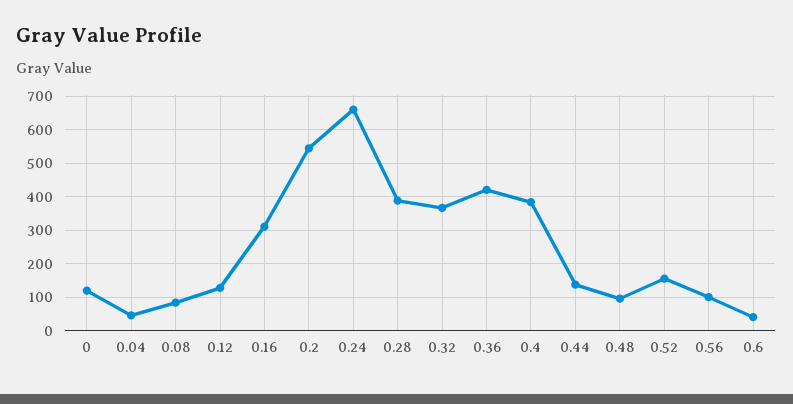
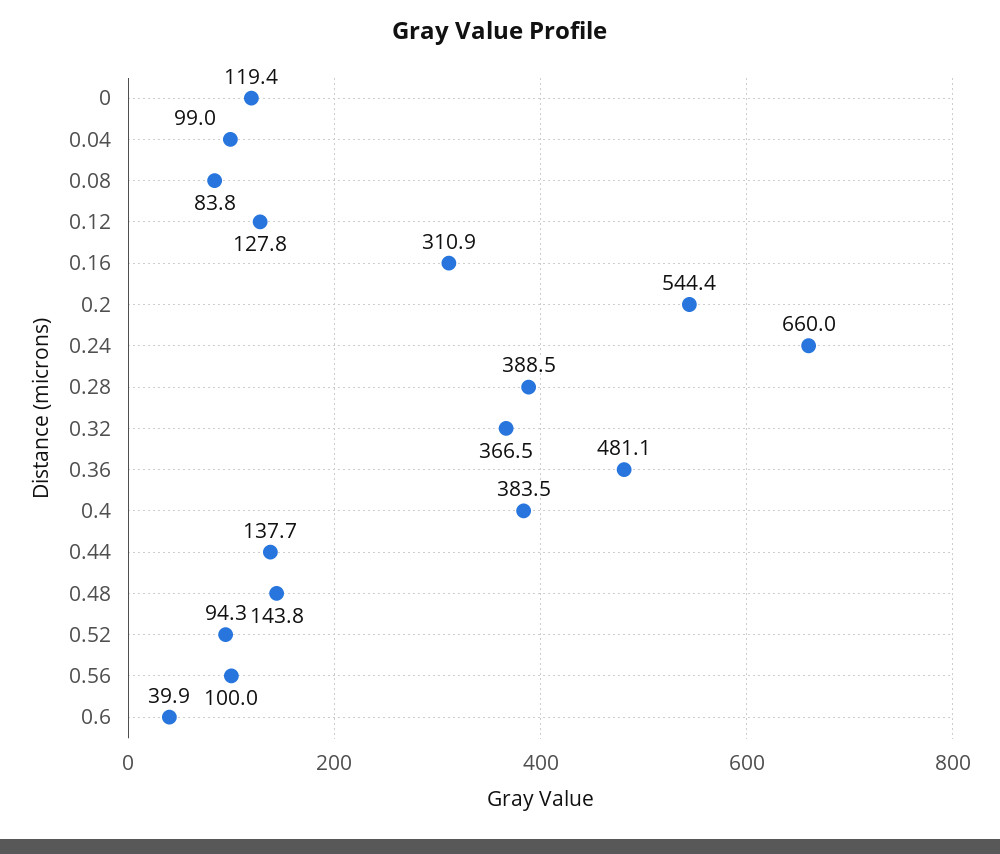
0.04: 40 -> 99
0.36: 420 -> 481.1
0.48: 100 -> 143.8
0.52: 160 -> 94.3

